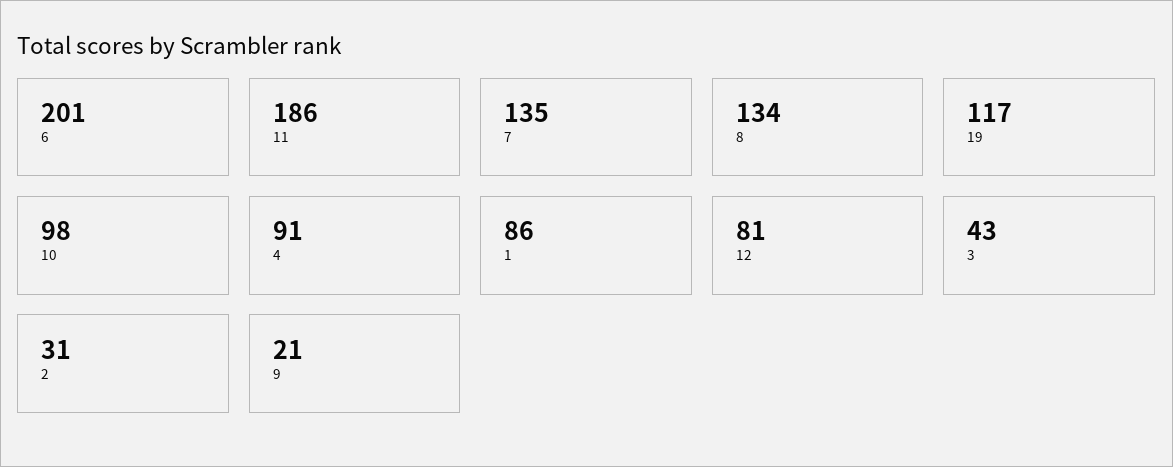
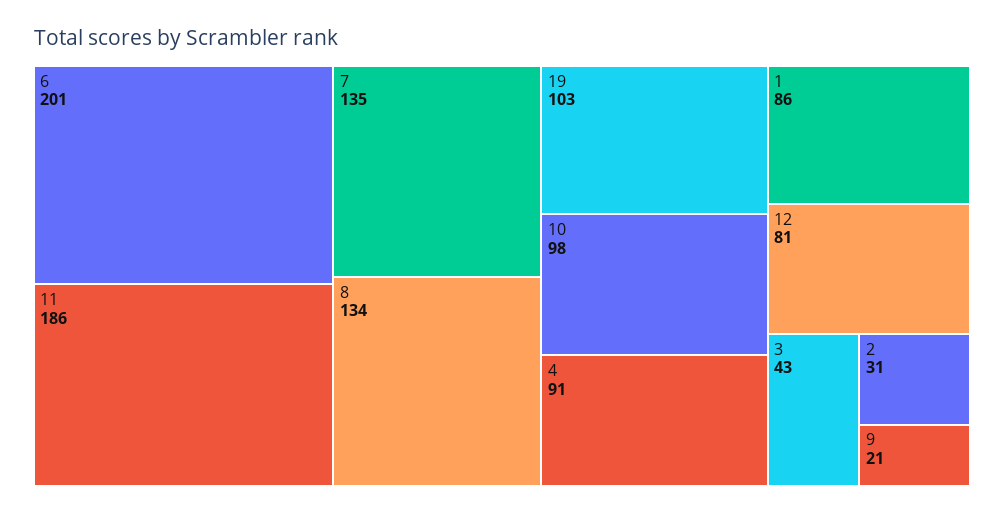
19: 117 -> 103

